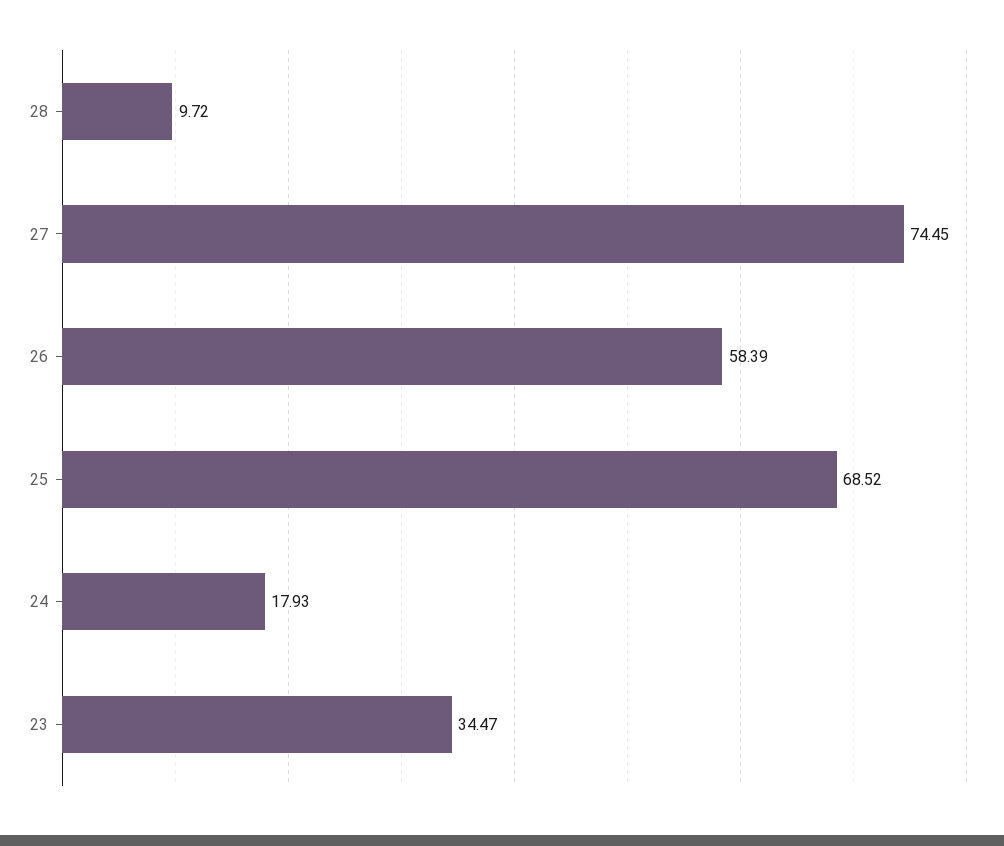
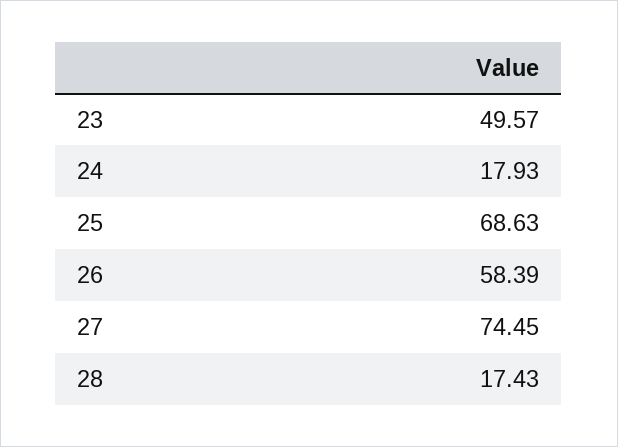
28: 9.72 -> 17.43
25: 68.52 -> 68.63
23: 34.47 -> 49.57

